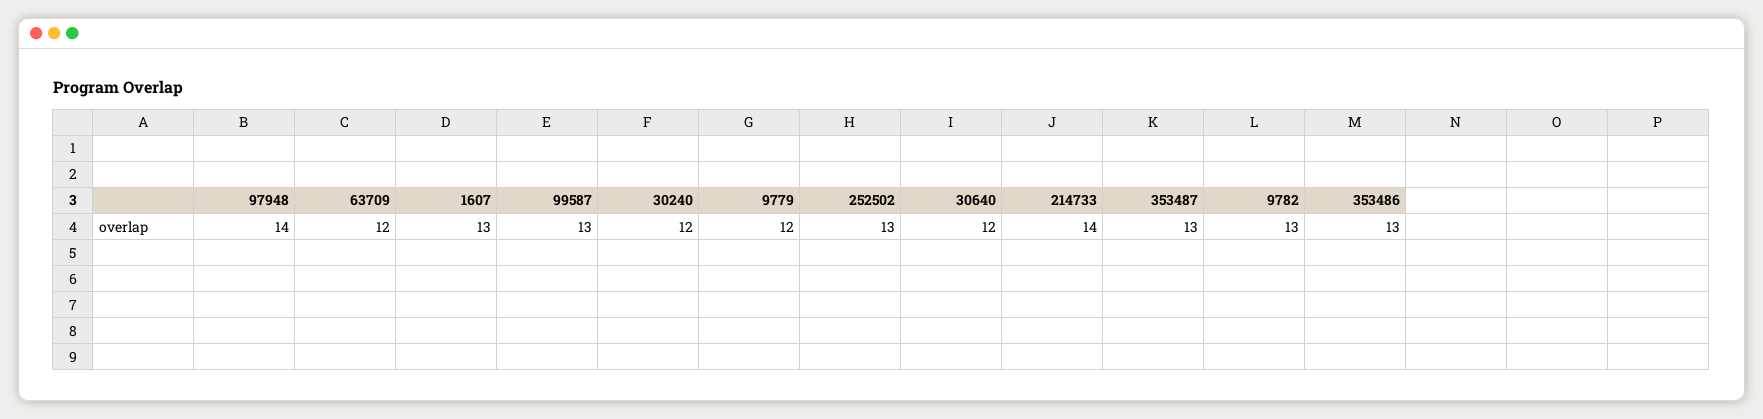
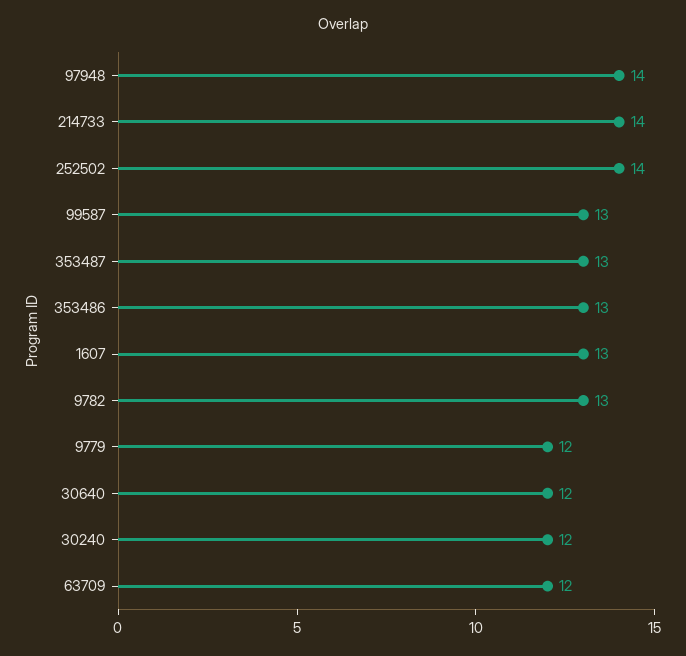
252502: 13 -> 14

